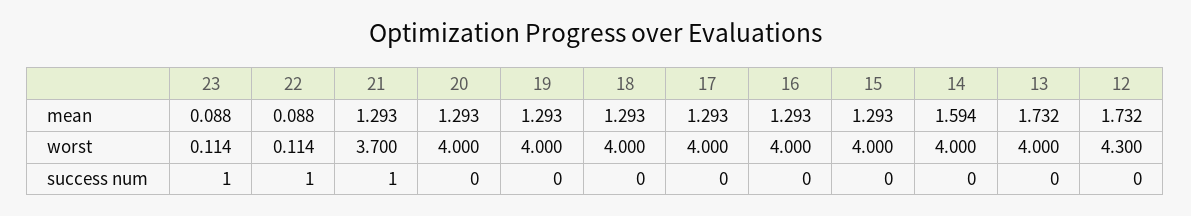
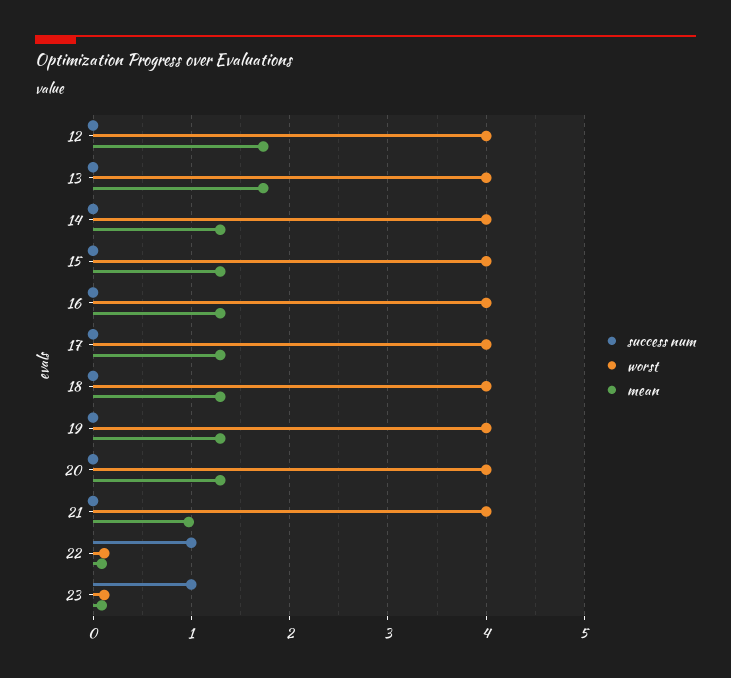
mean, 21: 1.293 -> 1
mean, 14: 1.594 -> 1.3
worst, 21: 3.7 -> 4
worst, 12: 4.3 -> 4
success num, 21: 1 -> 0

